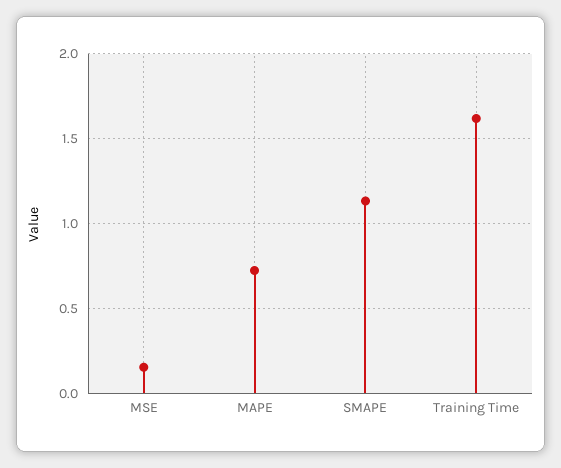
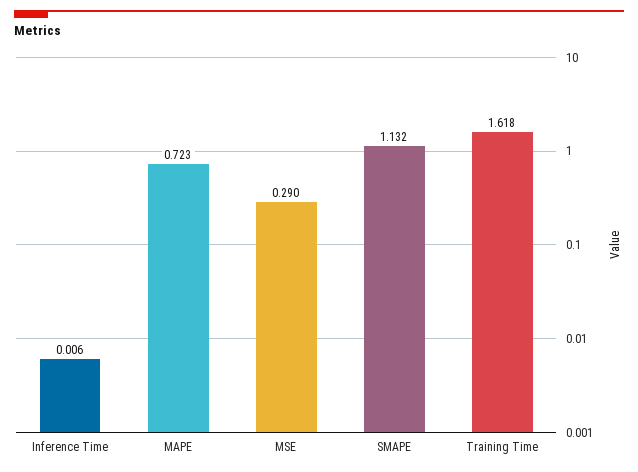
MSE: 0.15 -> 0.29
Inference Time: none -> 0.006

